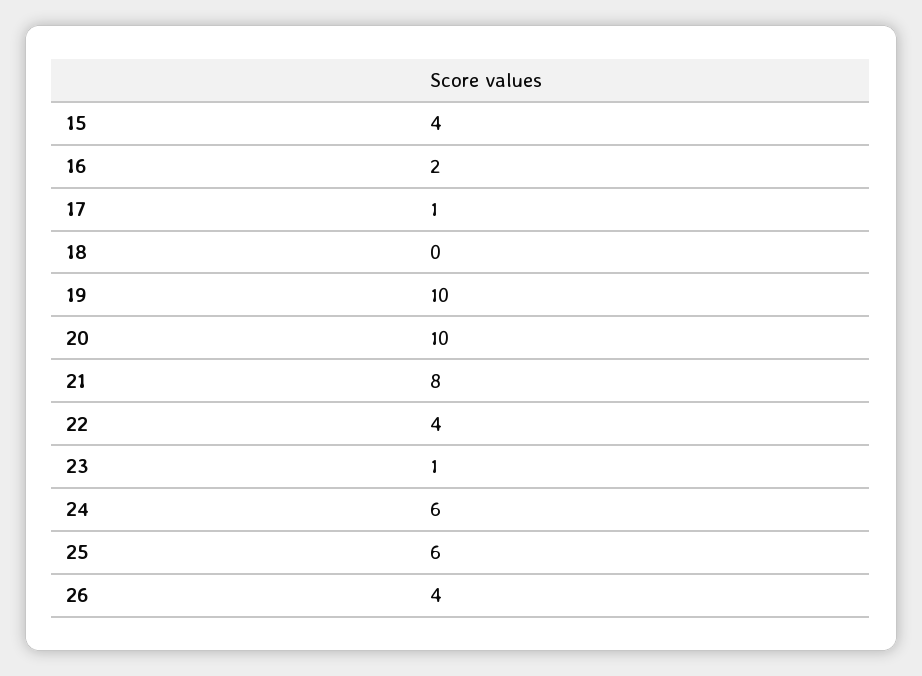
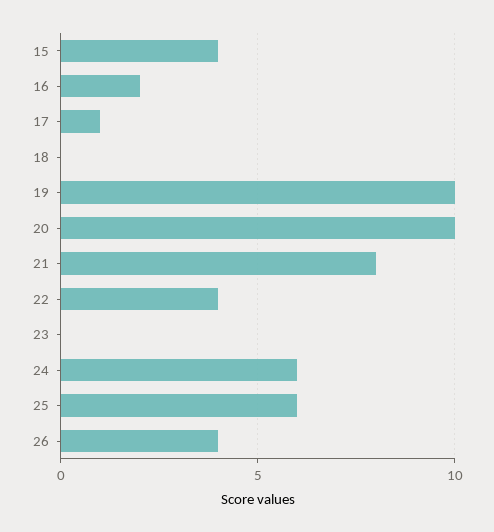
23: 1 -> 0

